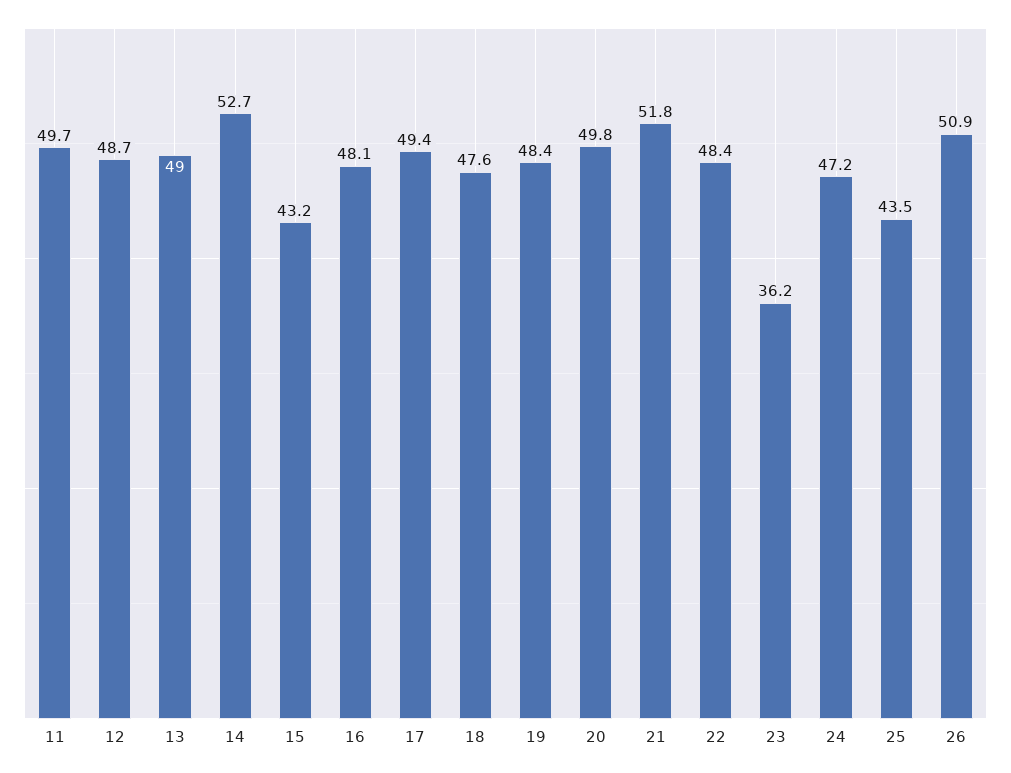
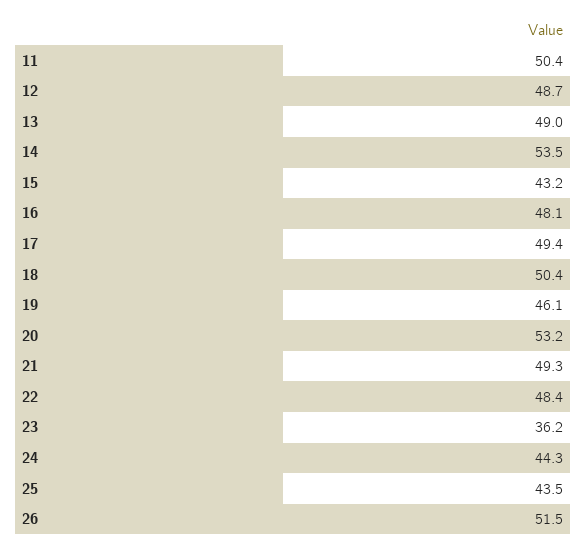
11: 49.7 -> 50.4
14: 52.7 -> 53.5
18: 47.6 -> 50.4
19: 48.4 -> 46.1
20: 49.8 -> 53.2
21: 51.8 -> 49.3
24: 47.2 -> 44.3
26: 50.9 -> 51.5

